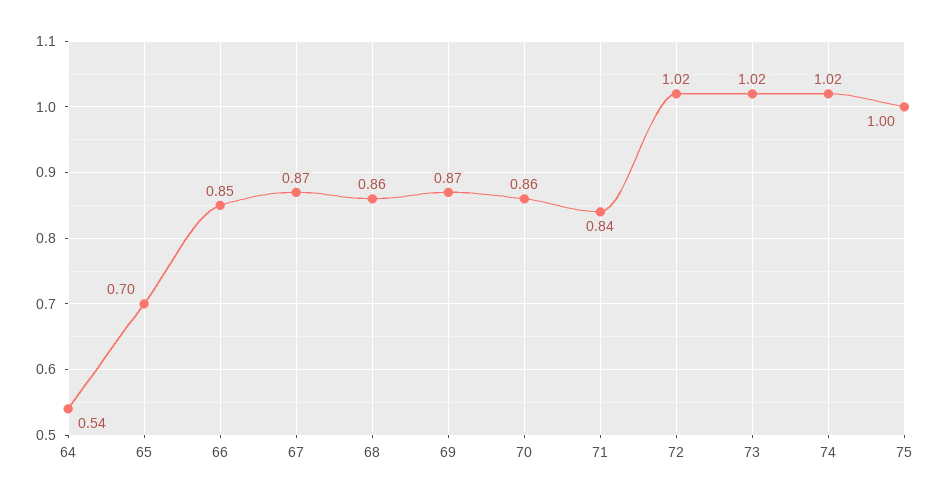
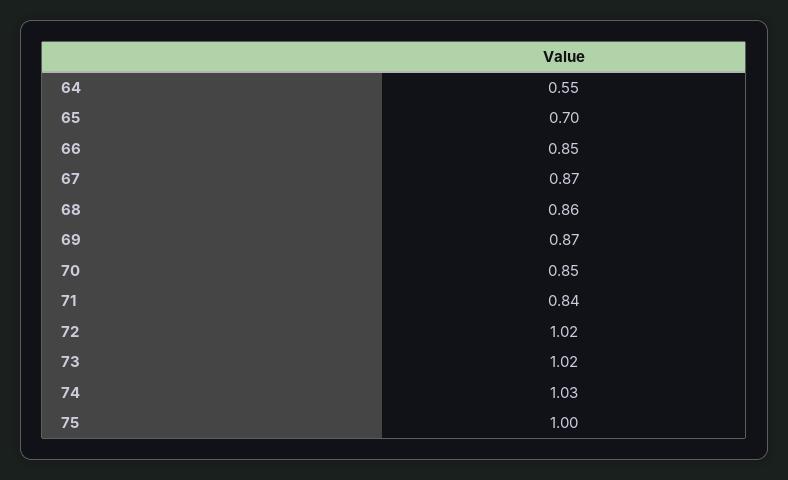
64: 0.54 -> 0.55
70: 0.86 -> 0.85
74: 1.02 -> 1.03

